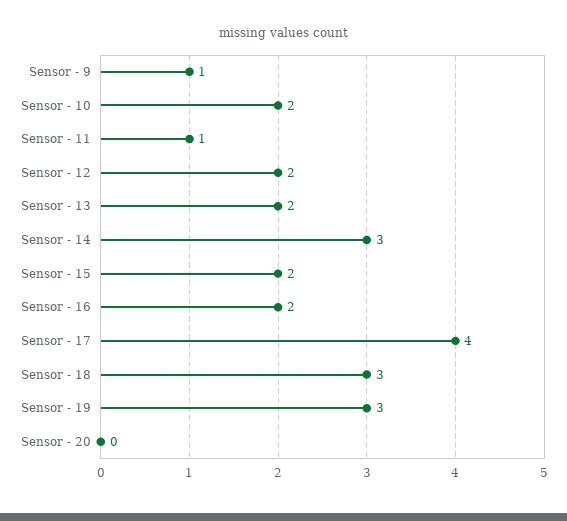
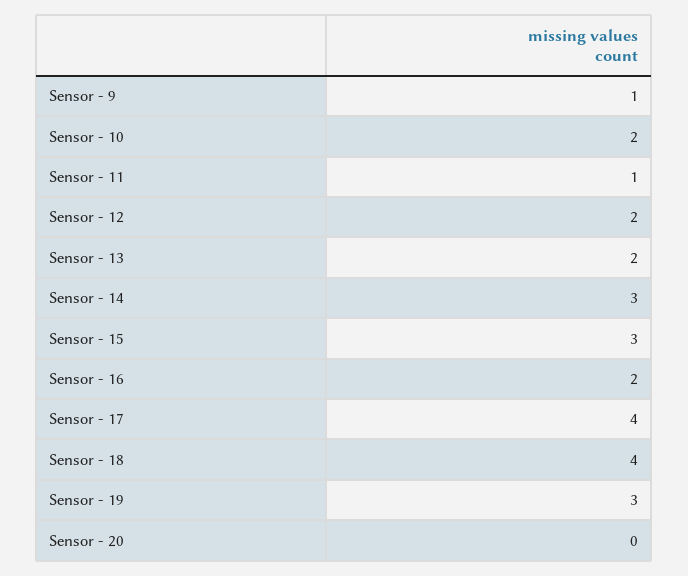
Sensor - 15: 2 -> 3
Sensor - 18: 3 -> 4

